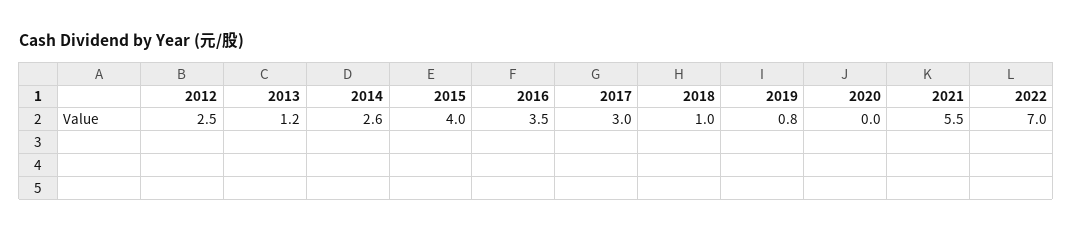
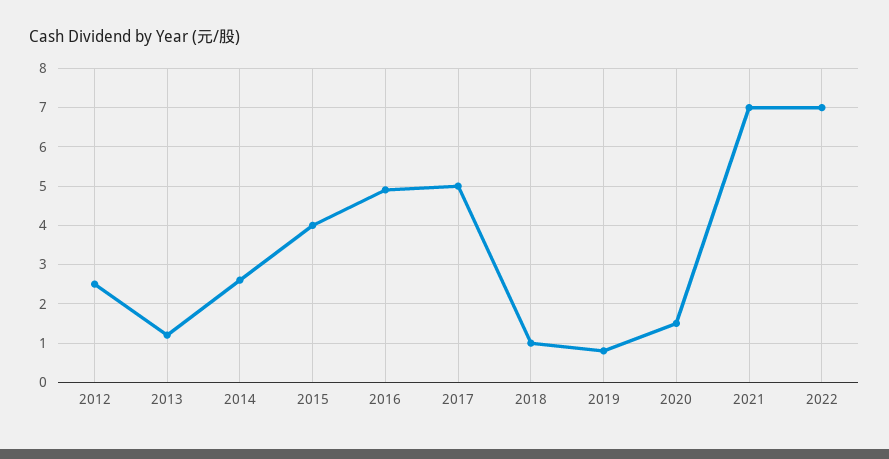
2016: 3.5 -> 5
2017: 3 -> 5
2020: 0 -> 1.5
2021: 5.5 -> 7

